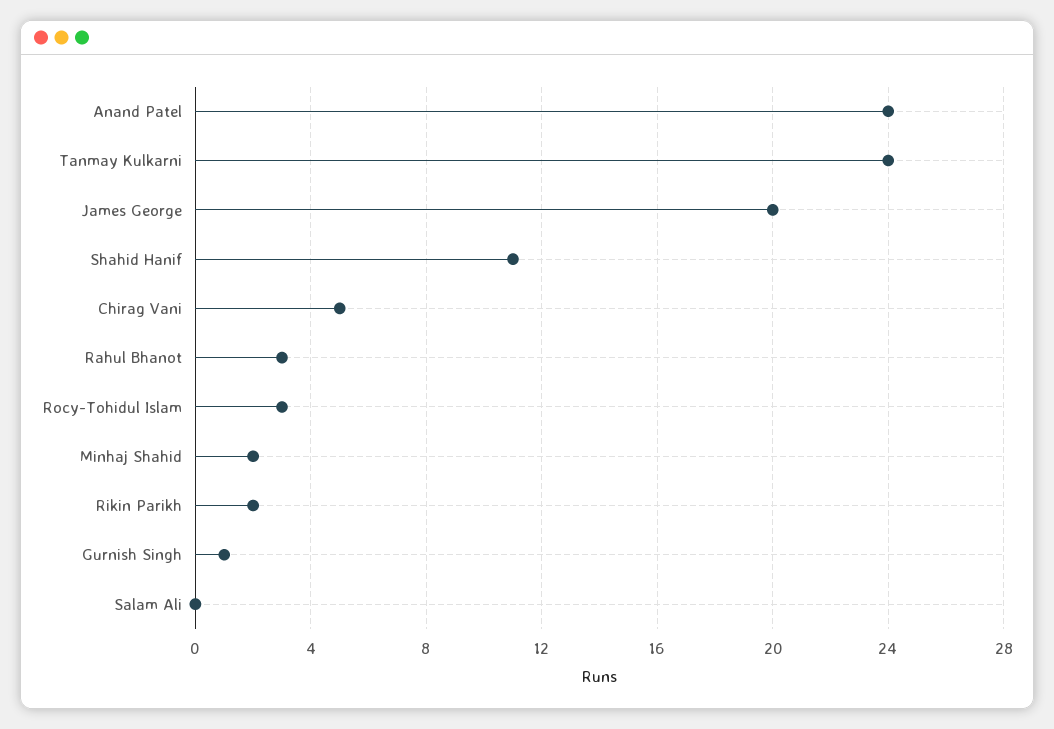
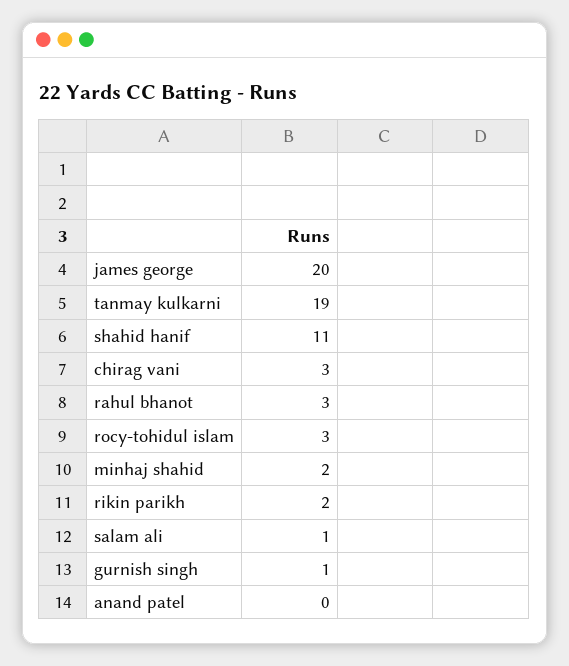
Anand Patel: 24 -> 0
Tanmay Kulkarni: 24 -> 19
Chirag Vani: 5 -> 3
Salam Ali: 0 -> 1

